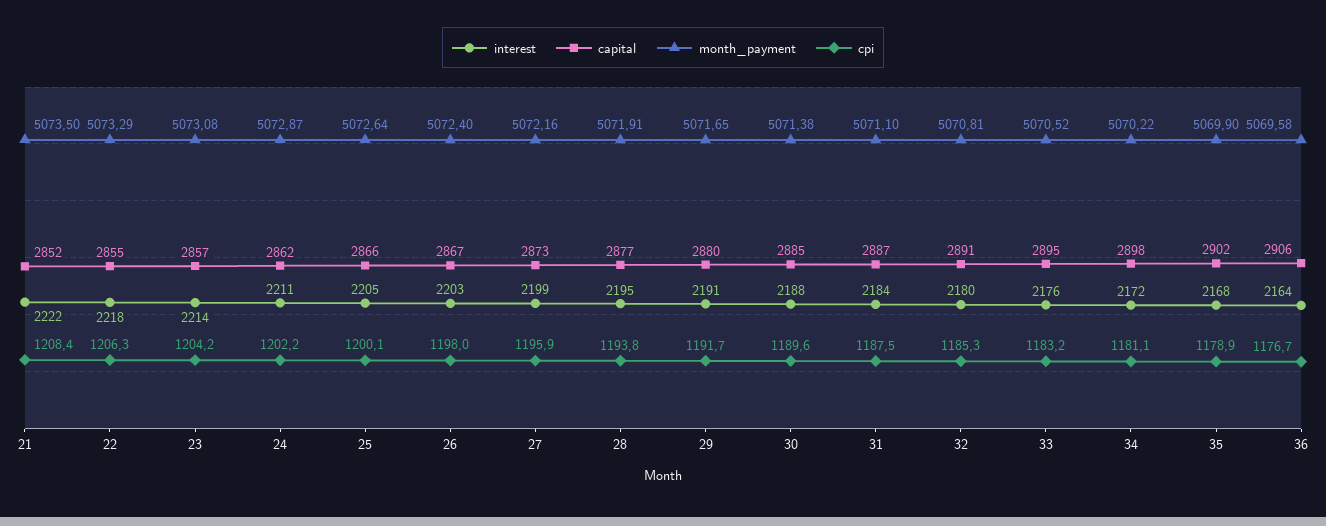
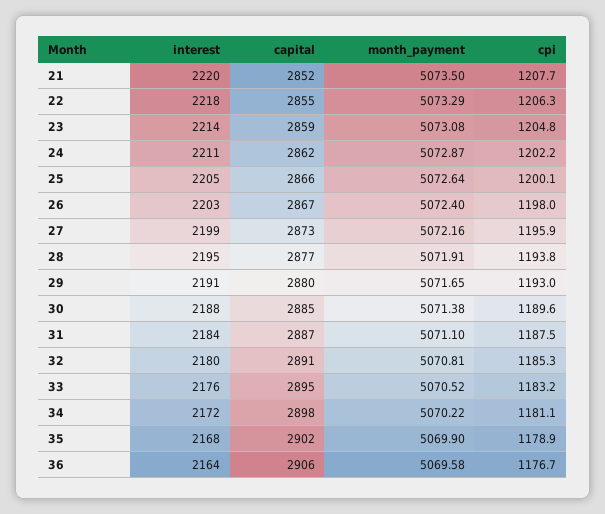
interest, 21: 2222 -> 2220
cpi, 21: 1208.4 -> 1207.7
capital, 23: 2857 -> 2859
cpi, 23: 1204.2 -> 1204.8
cpi, 29: 1191.7 -> 1193

